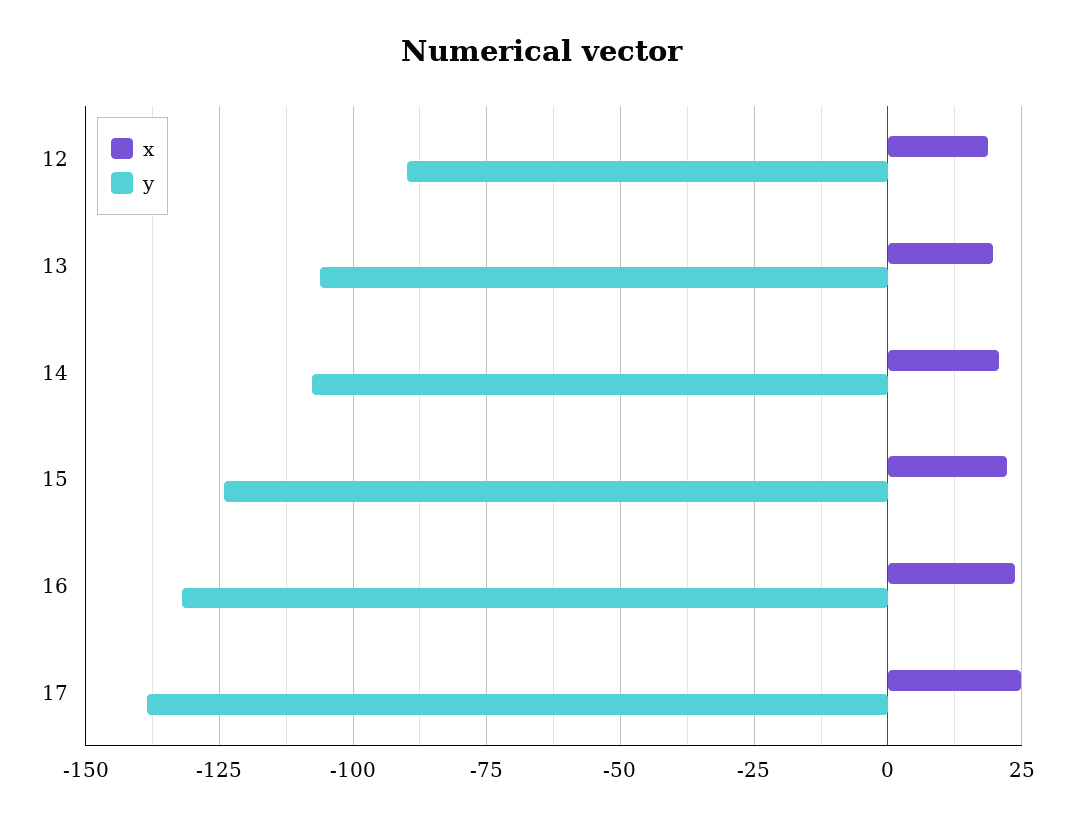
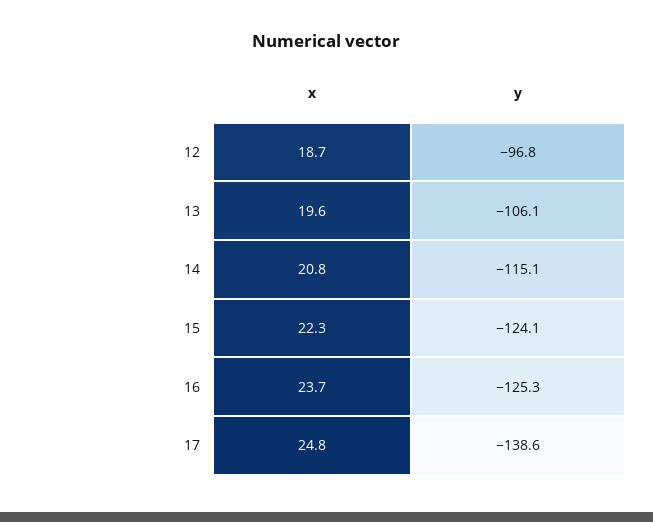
y, 12: -90 -> -96.8
y, 14: -107.5 -> -115.1
y, 16: -132.5 -> -125.3

